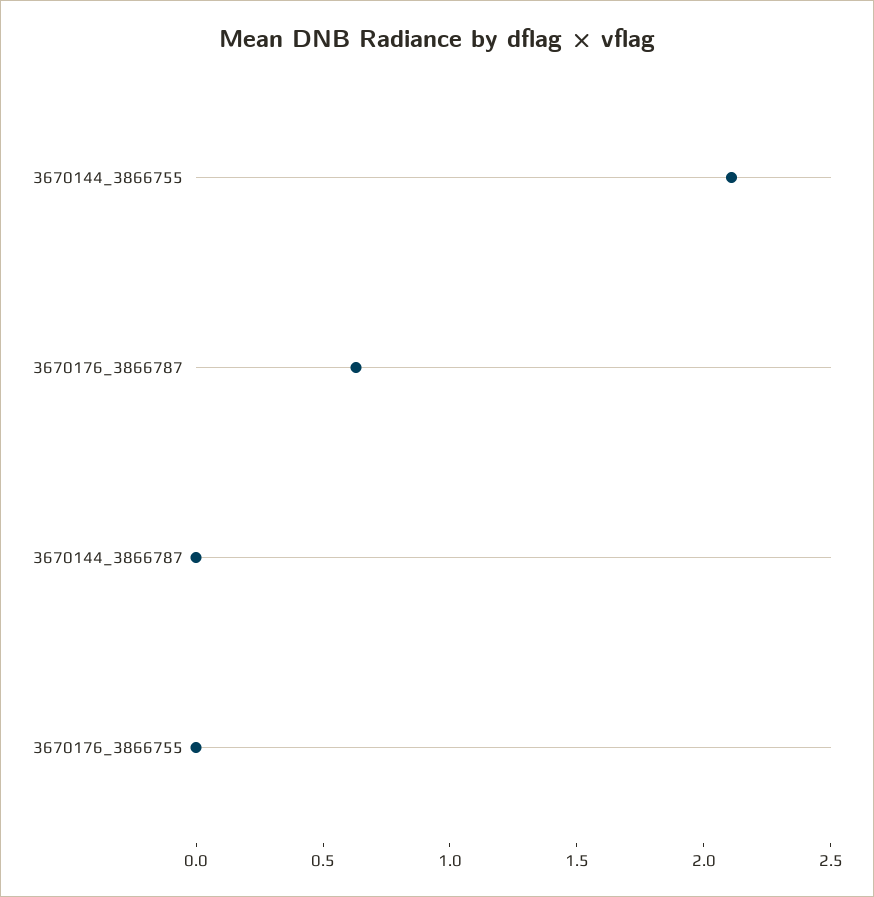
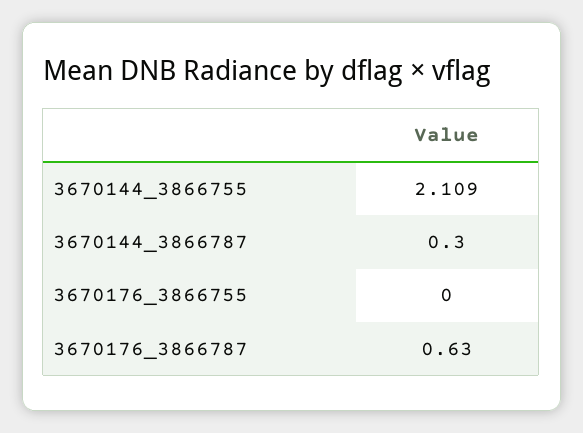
3670144_3866787: 0 -> 0.3

